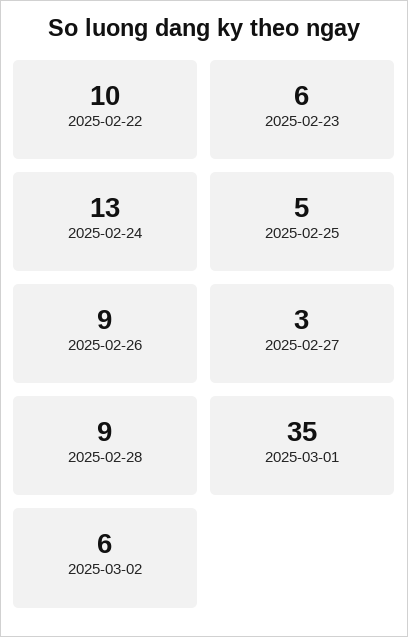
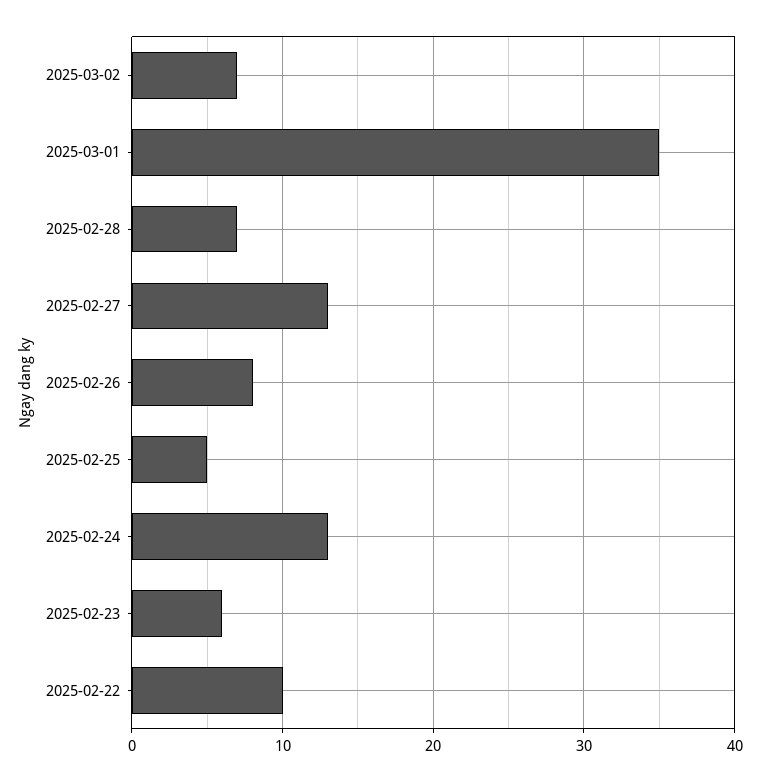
2025-02-26: 9 -> 8
2025-02-27: 3 -> 13
2025-02-28: 9 -> 7
2025-03-02: 6 -> 7

